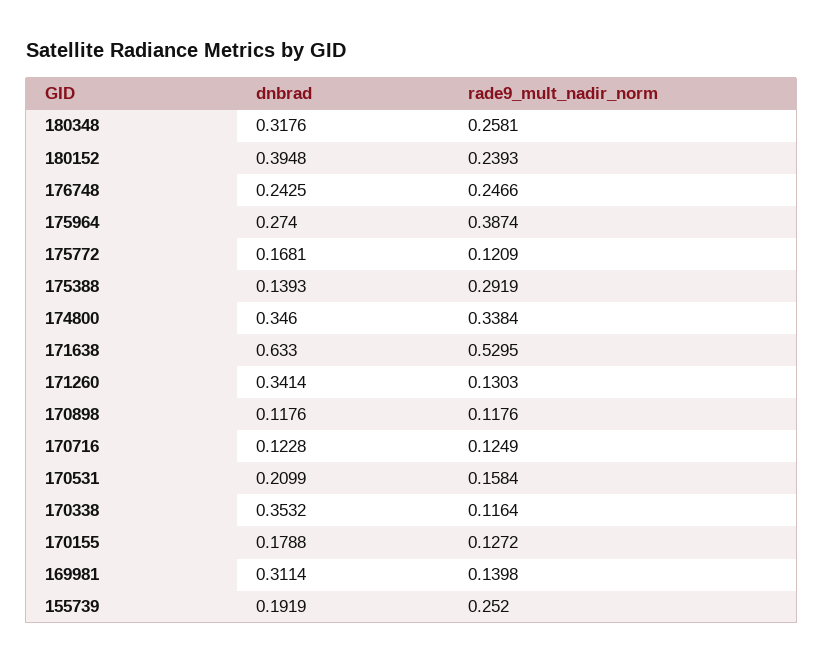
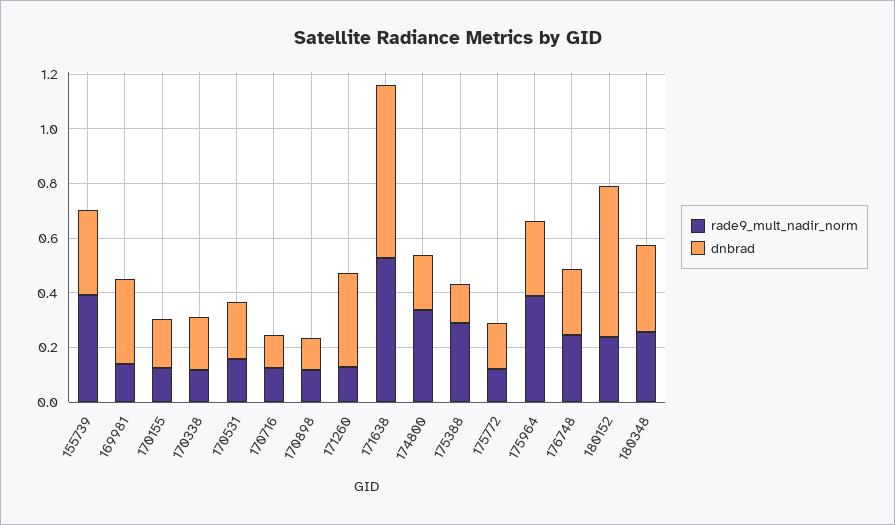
dnbrad, 180152: 0.3948 -> 0.55
dnbrad, 174800: 0.346 -> 0.2
dnbrad, 170338: 0.3532 -> 0.2
dnbrad, 155739: 0.1919 -> 0.3
rade9_mult_nadir_norm, 155739: 0.252 -> 0.4

